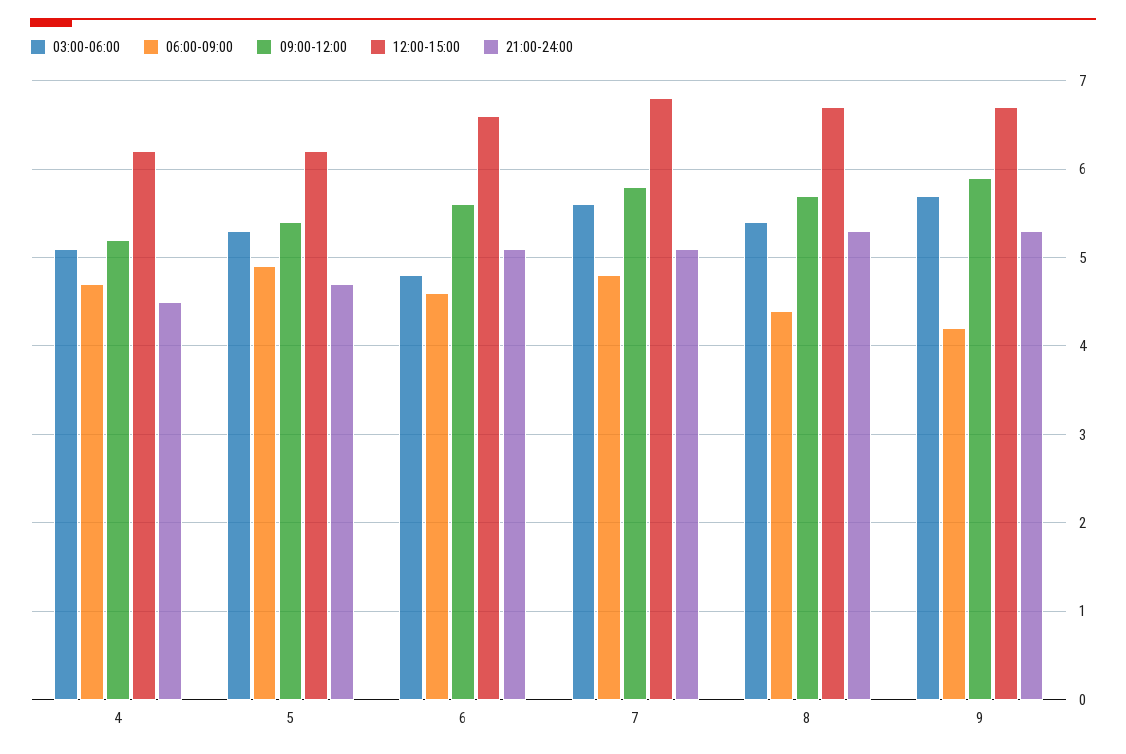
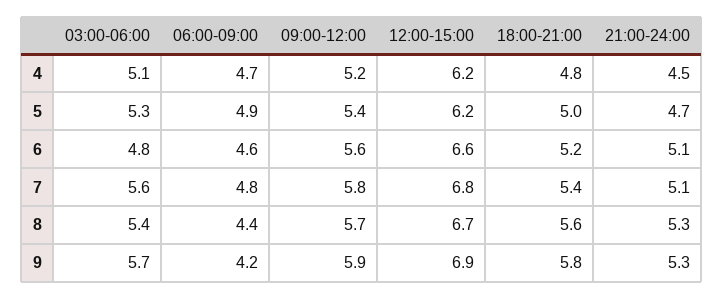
12:00-15:00, 9: 6.7 -> 6.9
18:00-21:00, 4: none -> 4.8
18:00-21:00, 5: none -> 5
18:00-21:00, 6: none -> 5.2
18:00-21:00, 7: none -> 5.4
18:00-21:00, 8: none -> 5.6
18:00-21:00, 9: none -> 5.8

